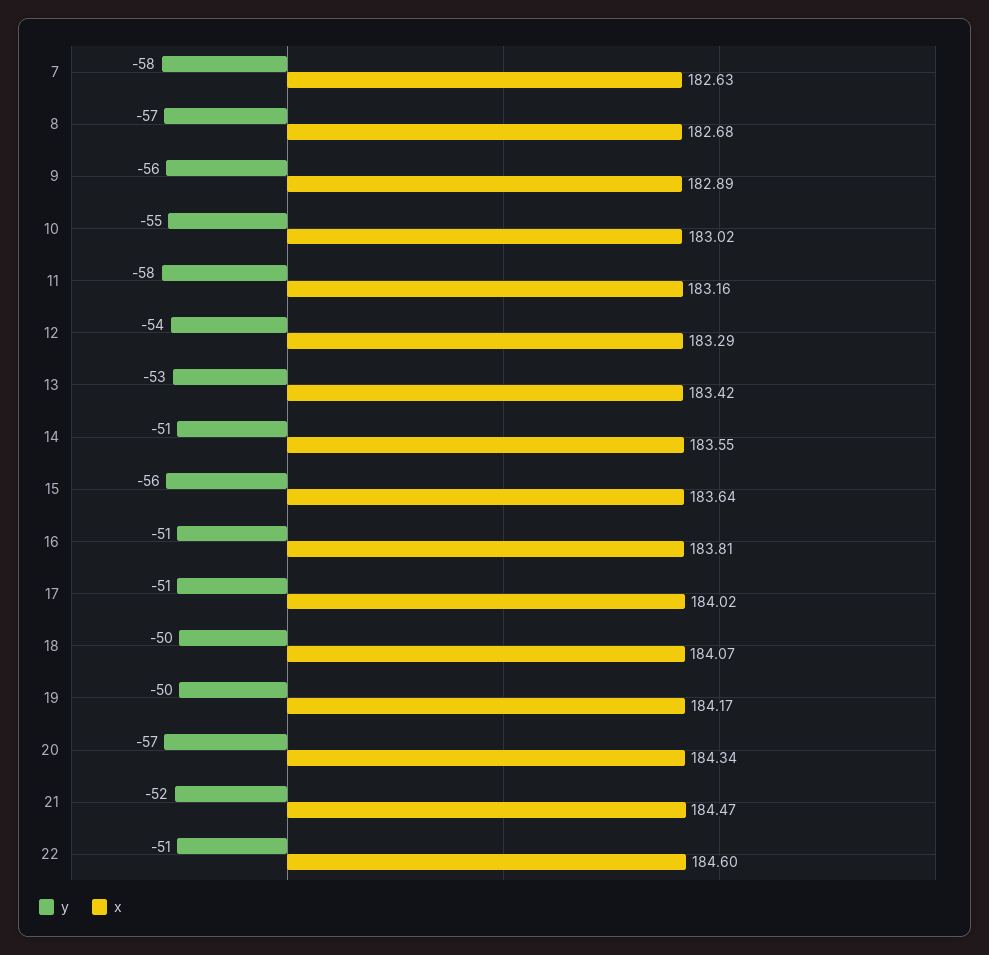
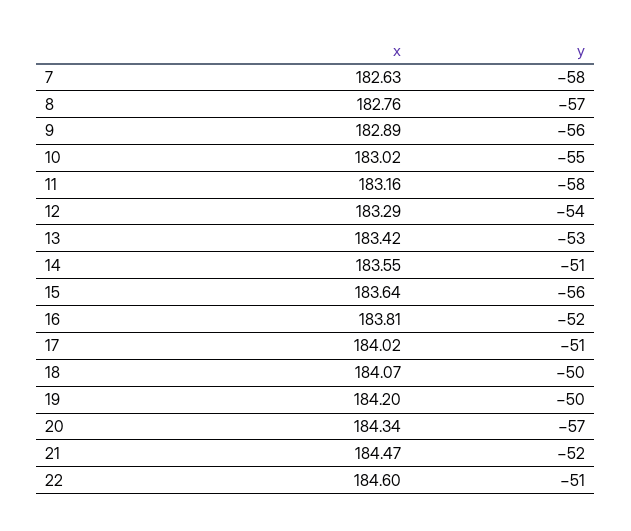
x, 8: 182.68 -> 182.76
y, 16: -51 -> -52
x, 19: 184.17 -> 184.2

